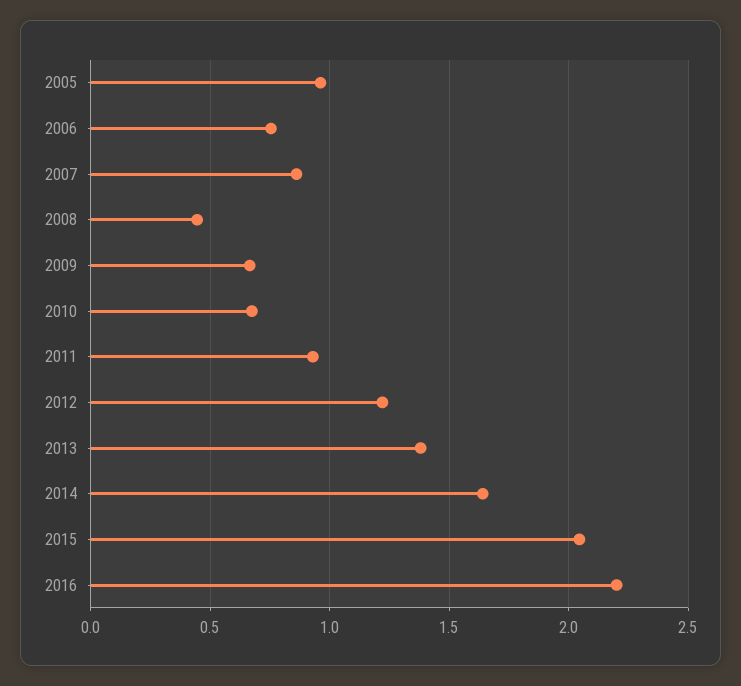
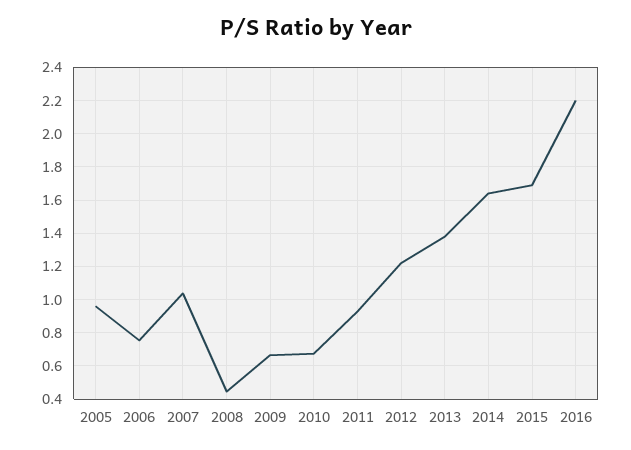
2007: 0.85 -> 1.05
2015: 2.05 -> 1.7

